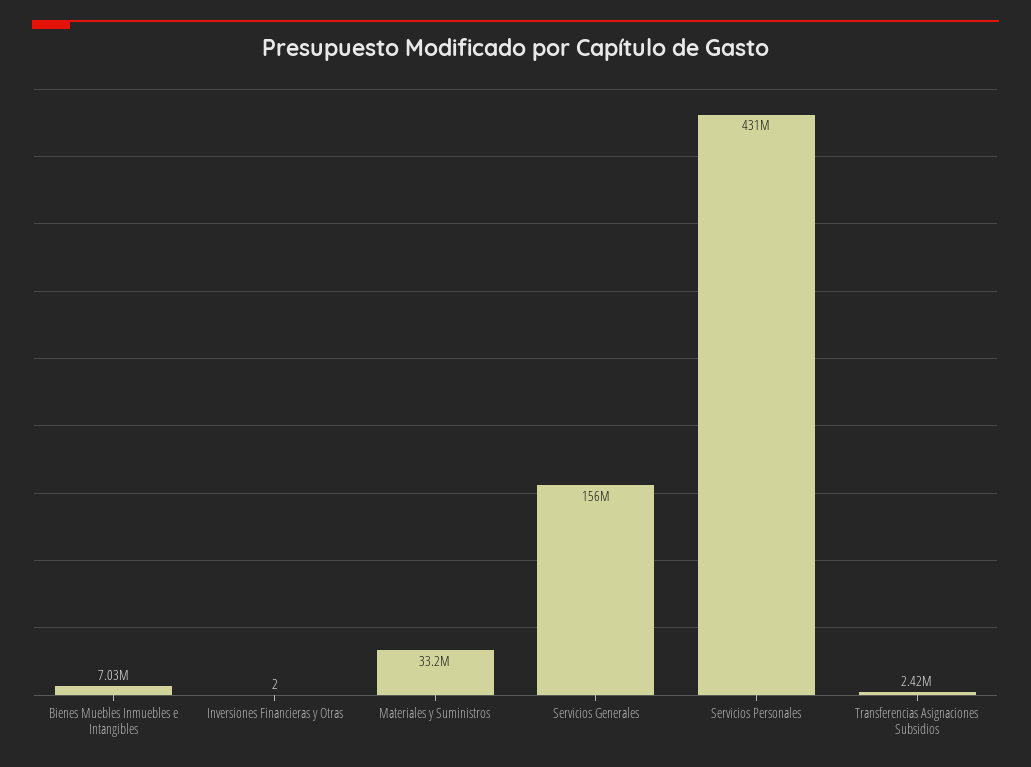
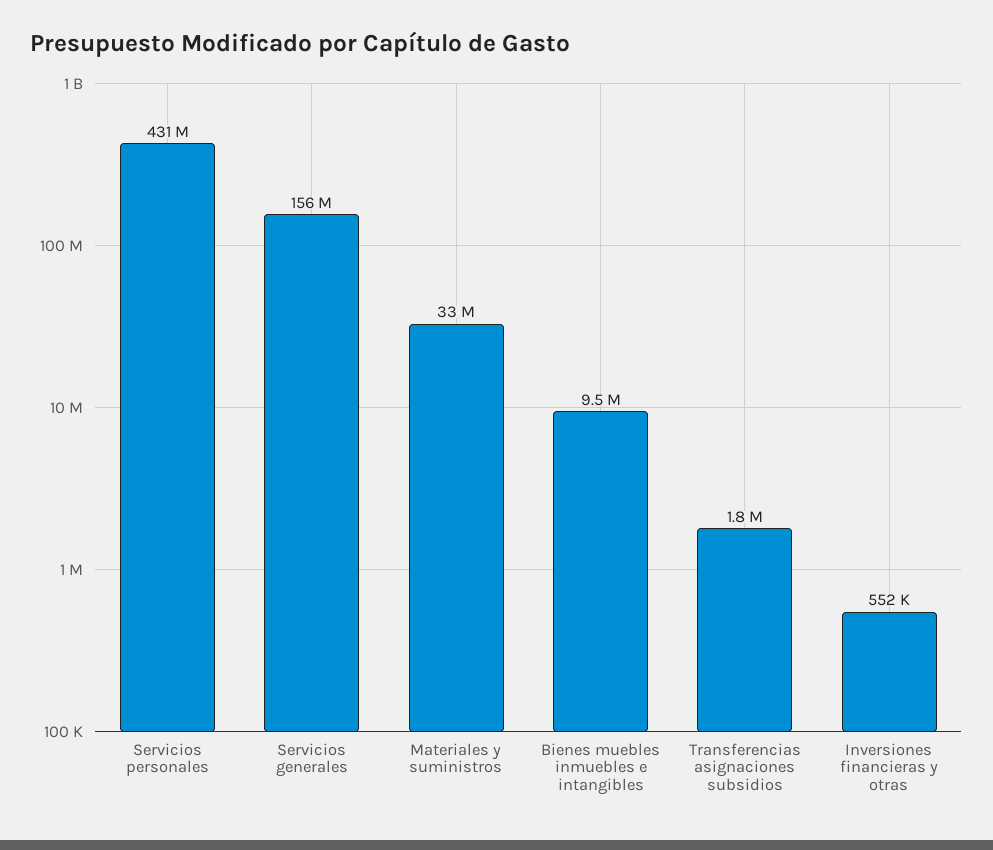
Bienes Muebles Inmuebles e Intangibles: 7030000 -> 9500000
Inversiones Financieras y Otras: 2 -> 552000
Transferencias Asignaciones Subsidios: 2420000 -> 1800000

